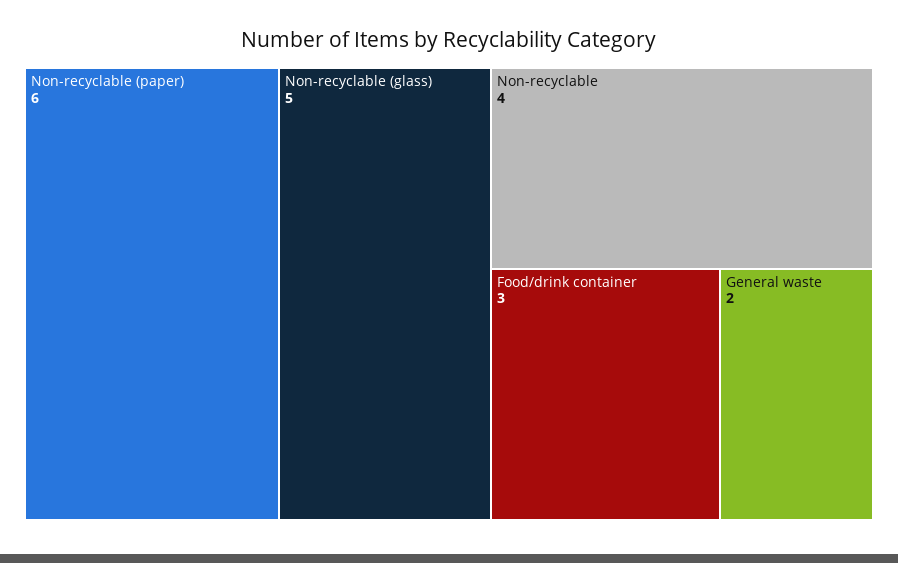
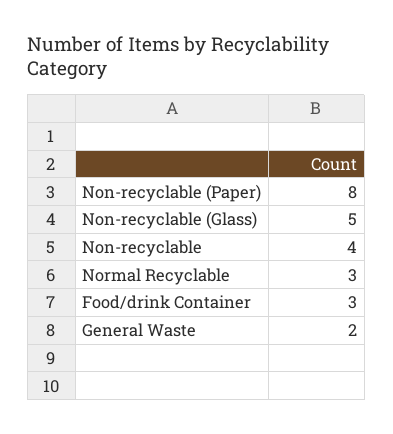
Non-recyclable (paper): 6 -> 8
Normal Recyclable: none -> 3

